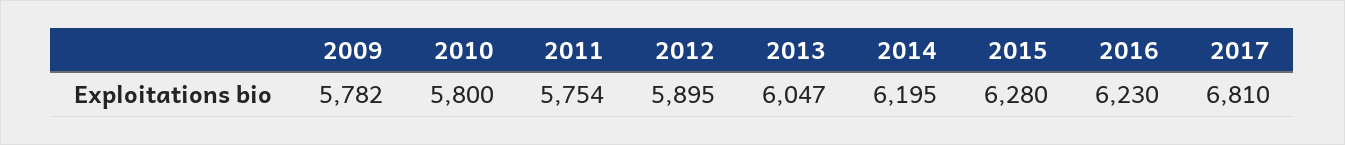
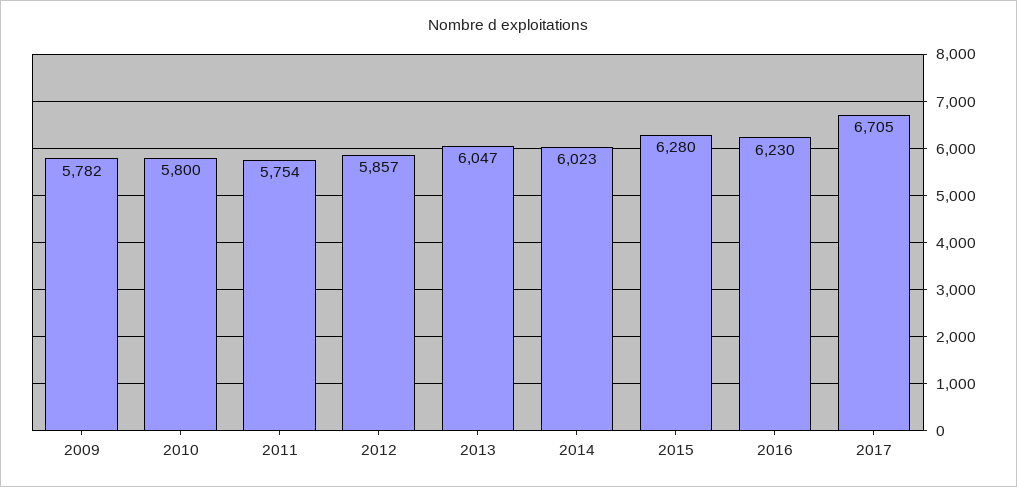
2012: 5895 -> 5857
2014: 6195 -> 6023
2017: 6810 -> 6705

